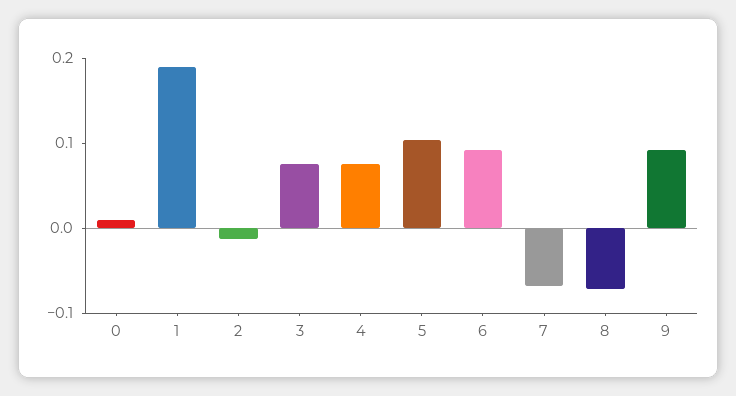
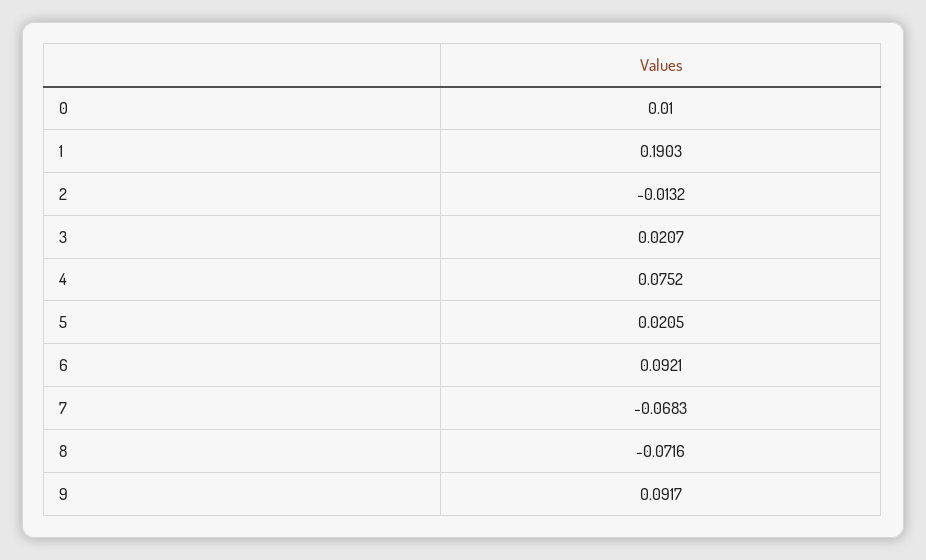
3: 0.08 -> 0.0207
5: 0.1 -> 0.0205

